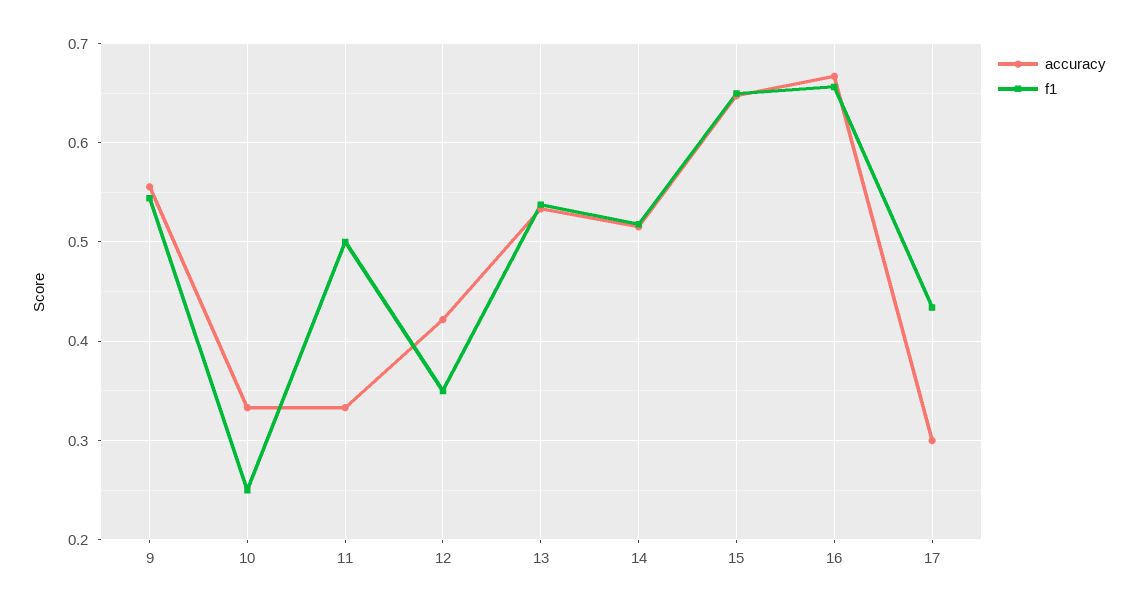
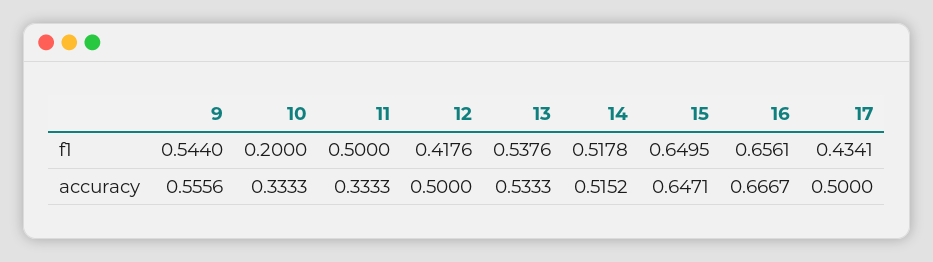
f1, 10: 0.25 -> 0.2
accuracy, 12: 0.42 -> 0.5
f1, 12: 0.35 -> 0.4176
accuracy, 17: 0.3 -> 0.5

